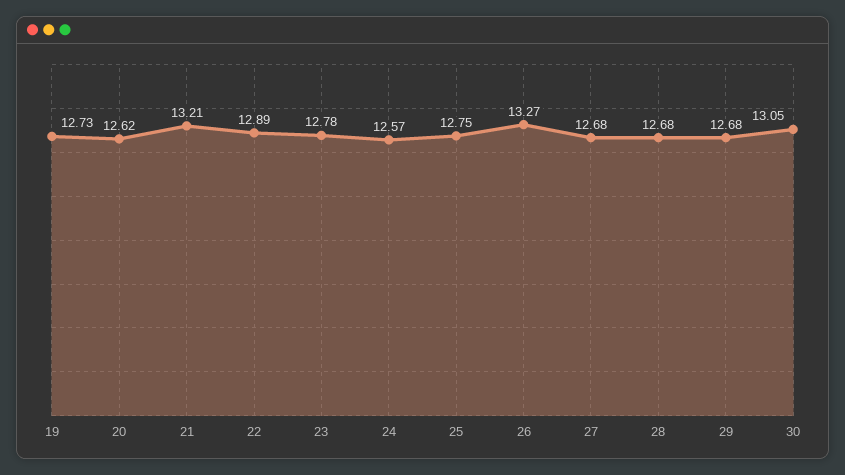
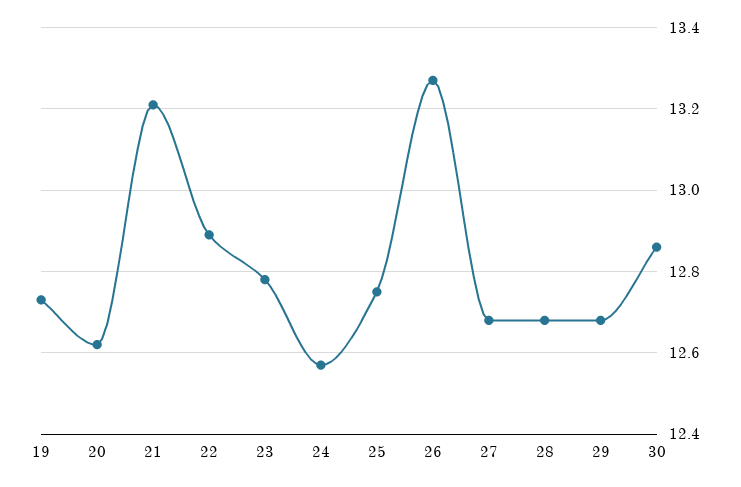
30: 13.05 -> 12.85

